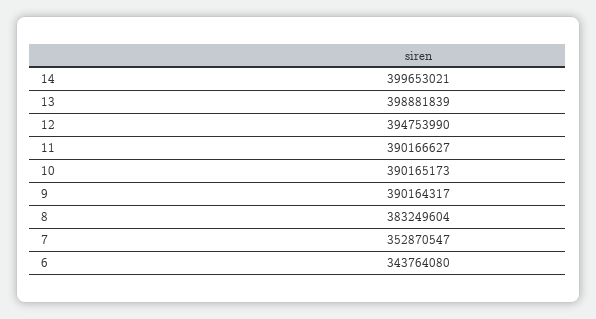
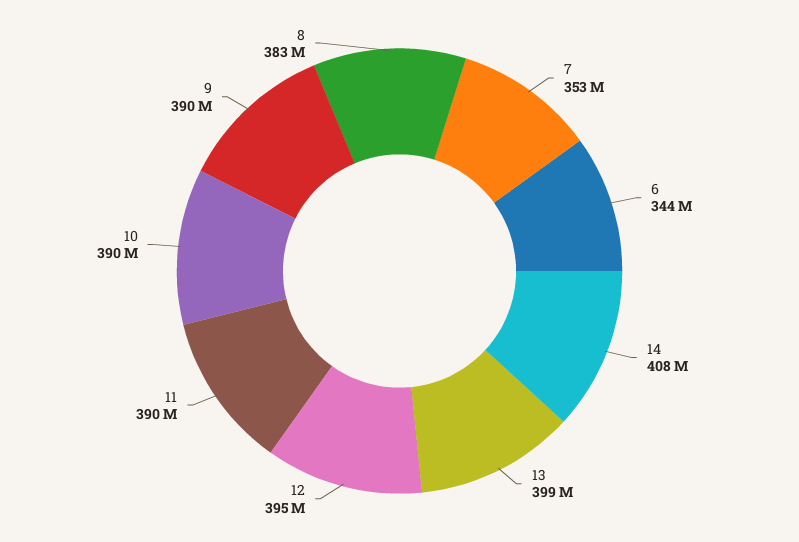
14: 399653021 -> 408000000

